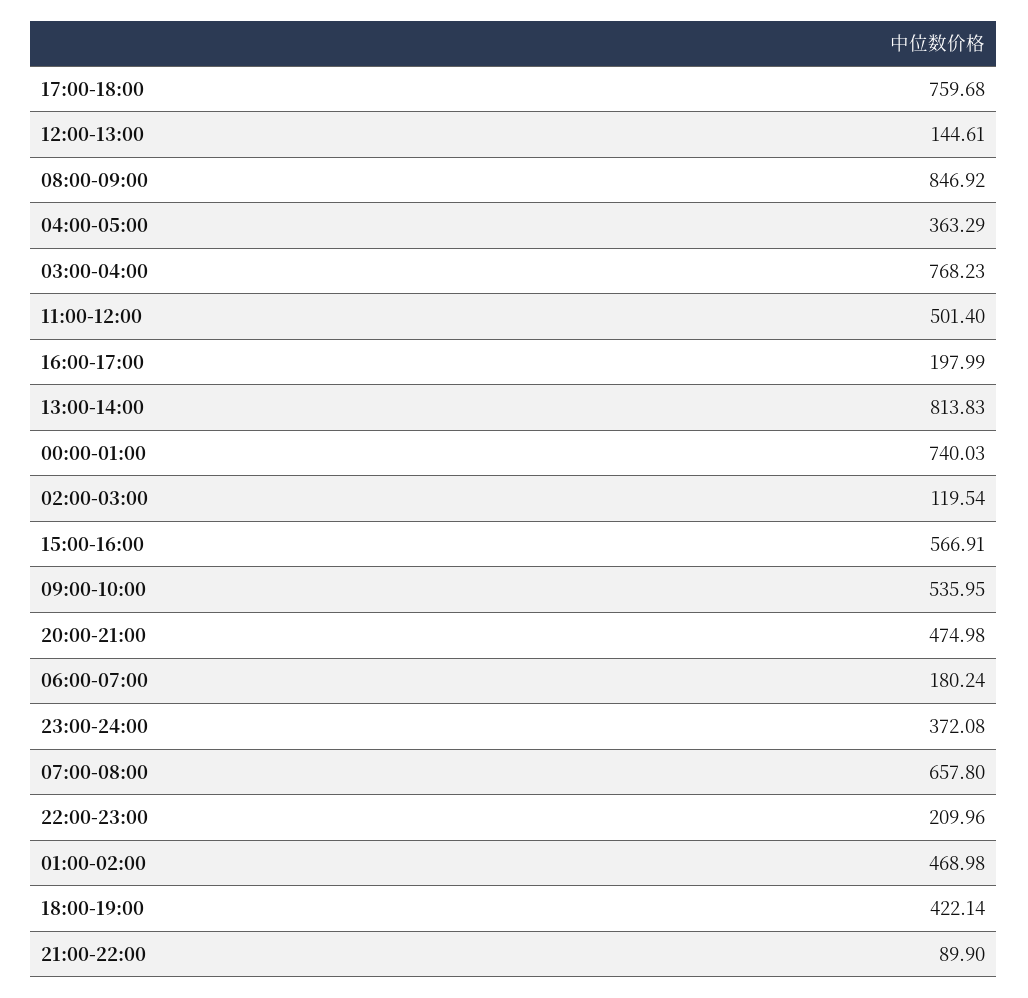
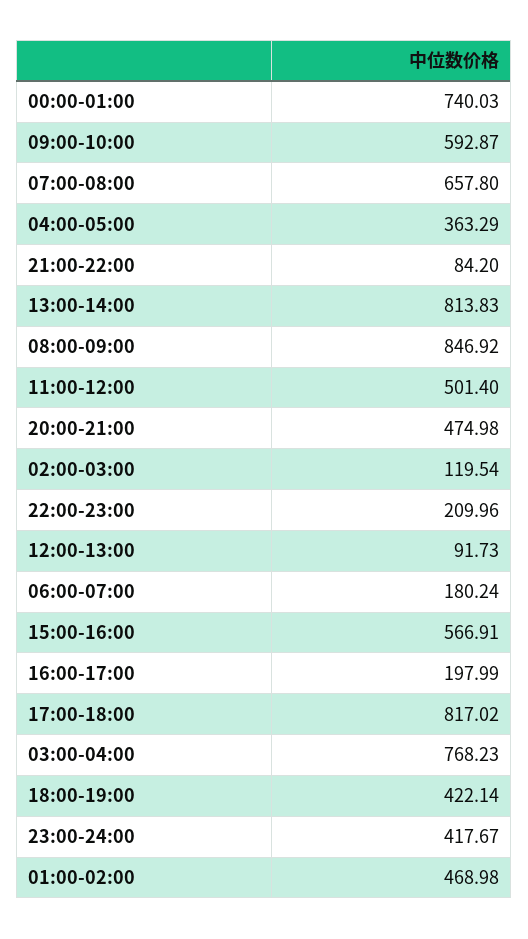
17:00-18:00: 759.68 -> 817.02
12:00-13:00: 144.61 -> 91.73
09:00-10:00: 535.95 -> 592.87
23:00-24:00: 372.08 -> 417.67
21:00-22:00: 89.9 -> 84.2

